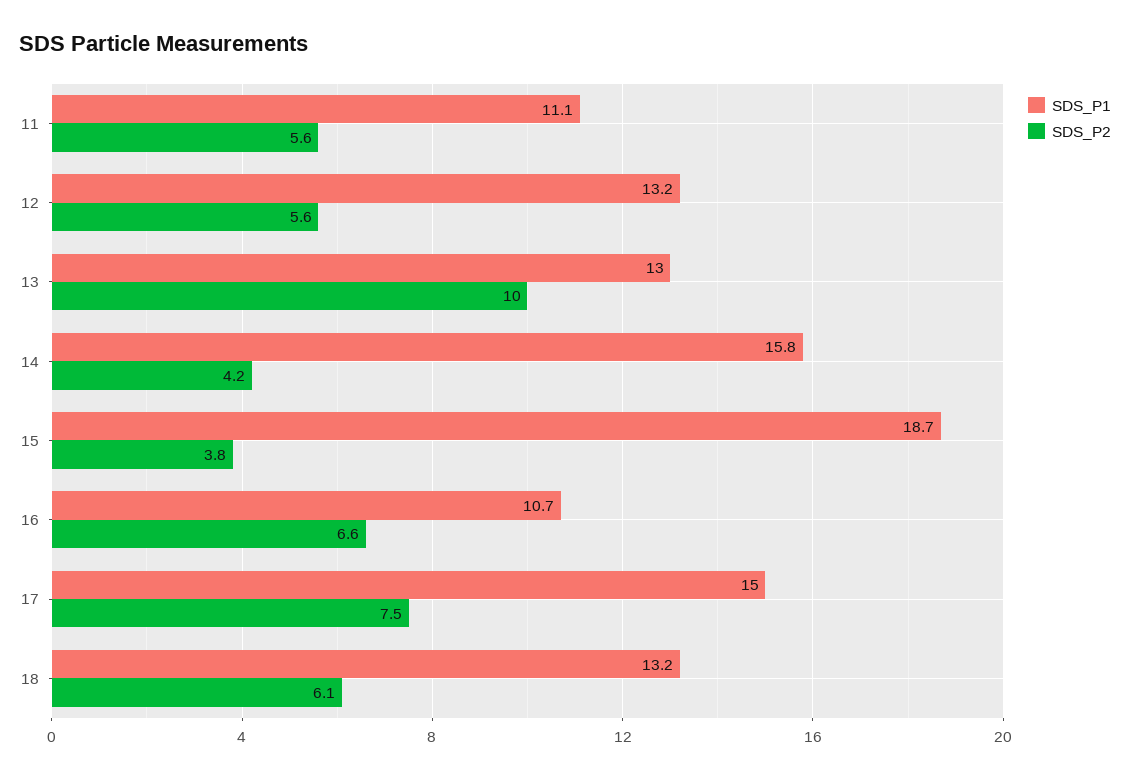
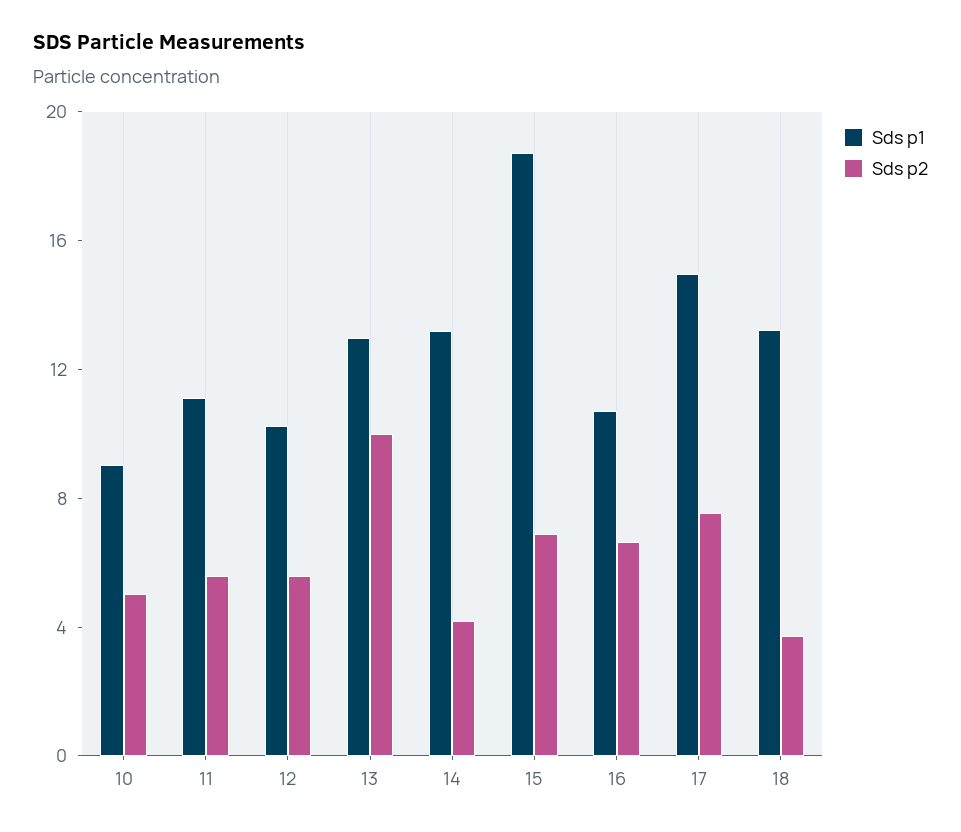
SDS_P1, 12: 13.2 -> 10
SDS_P1, 14: 15.8 -> 13
SDS_P2, 15: 3.8 -> 7
SDS_P2, 18: 6.1 -> 4
SDS_P1, 10: none -> 9
SDS_P2, 10: none -> 5

